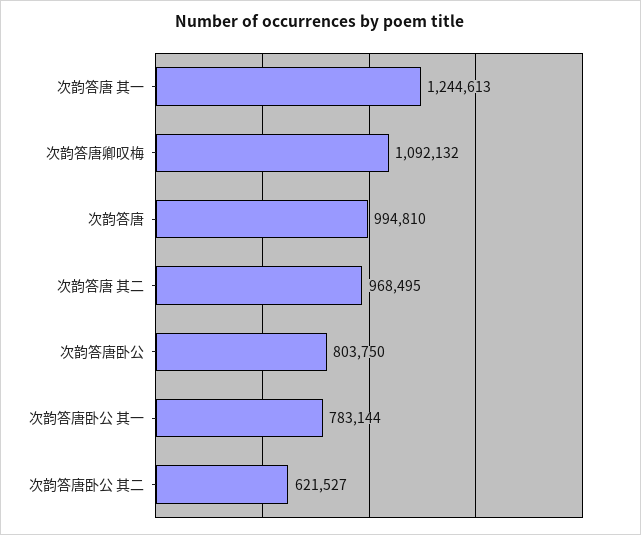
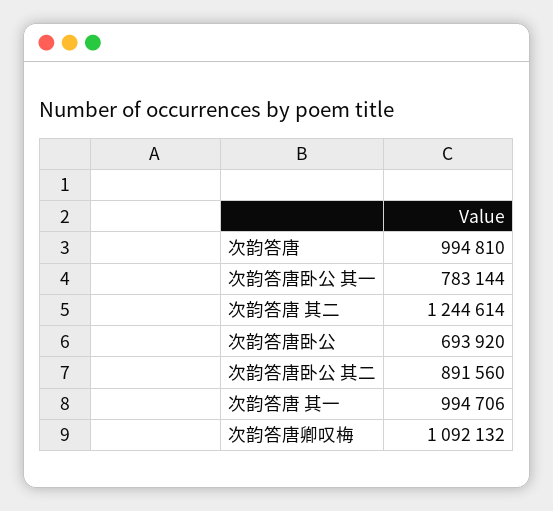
次韵答唐 其一: 1244613 -> 994706
次韵答唐 其二: 968495 -> 1244614
次韵答唐卧公: 803750 -> 693920
次韵答唐卧公 其二: 621527 -> 891560

